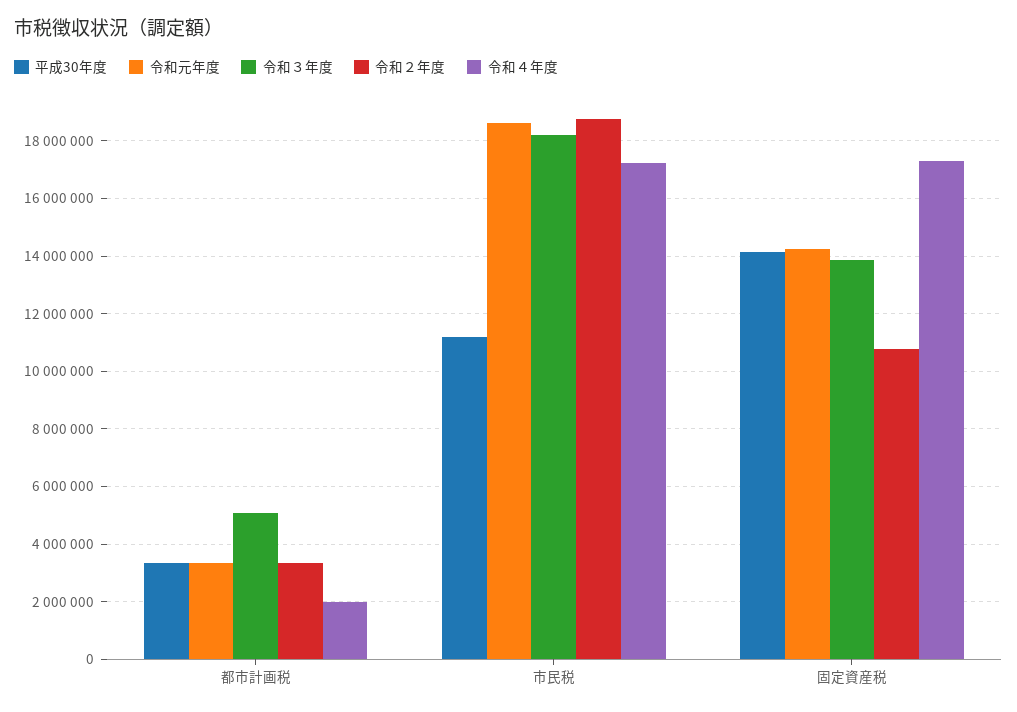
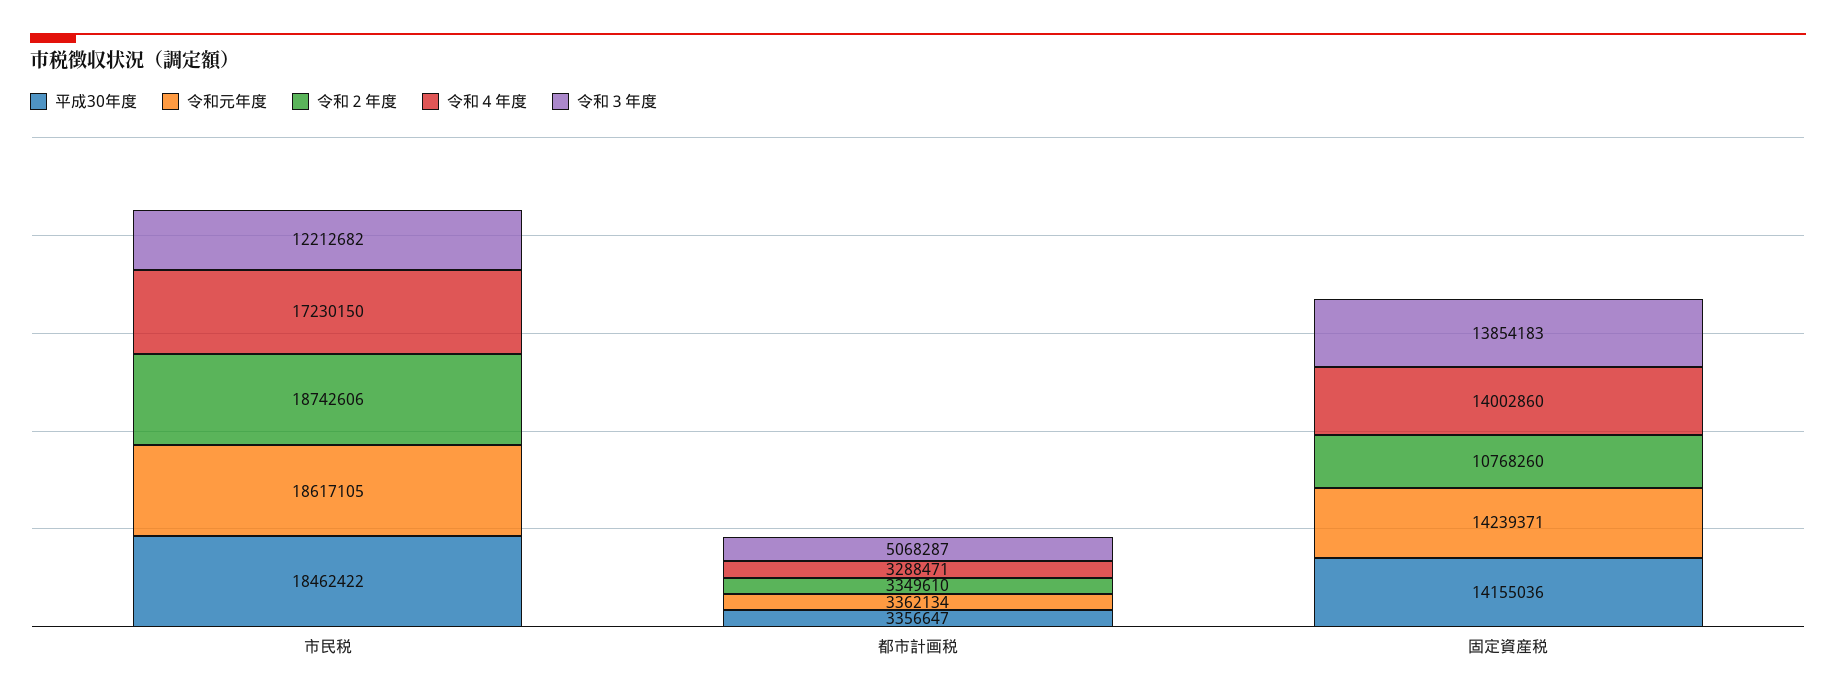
令和４年度, 都市計画税: 2000000 -> 3288471
平成30年度, 市民税: 11250000 -> 18462422
令和３年度, 市民税: 18250000 -> 12212682
令和４年度, 固定資産税: 17250000 -> 14002860

